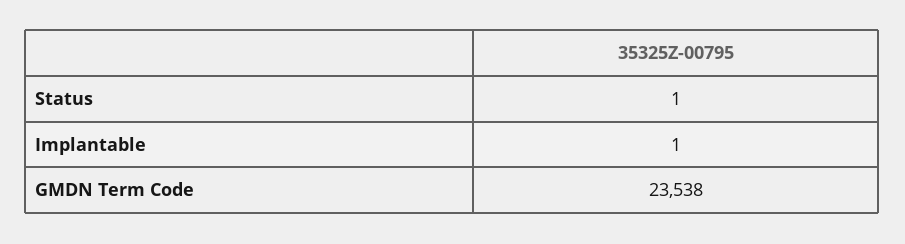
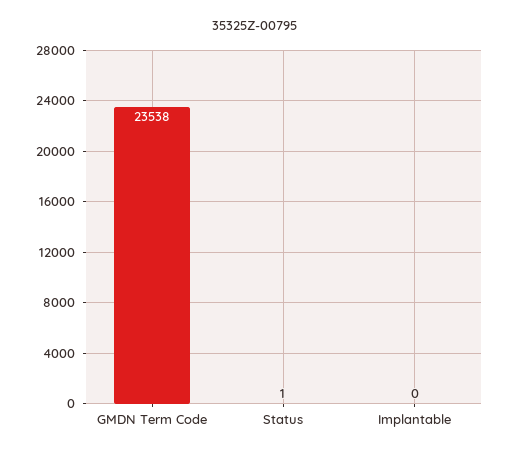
Implantable: 1 -> 0

